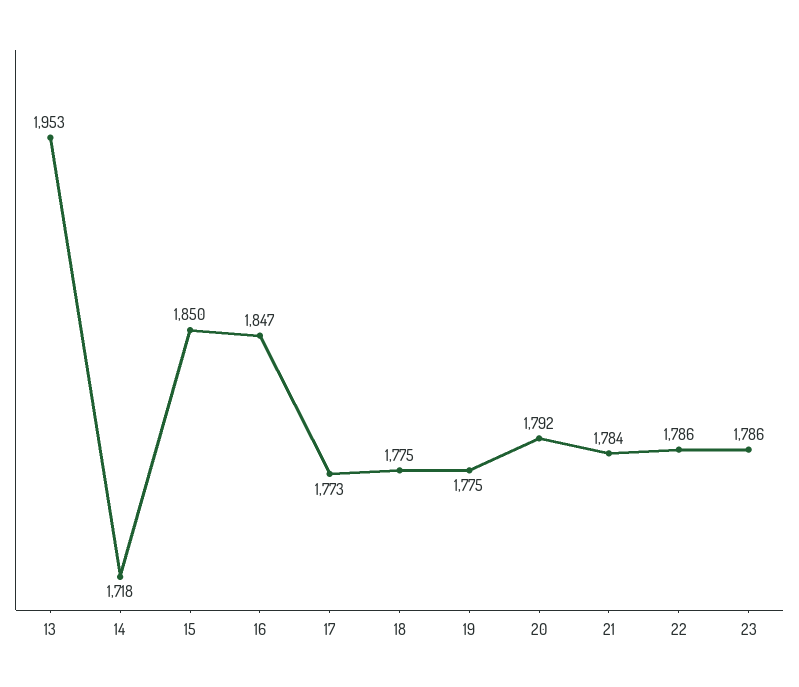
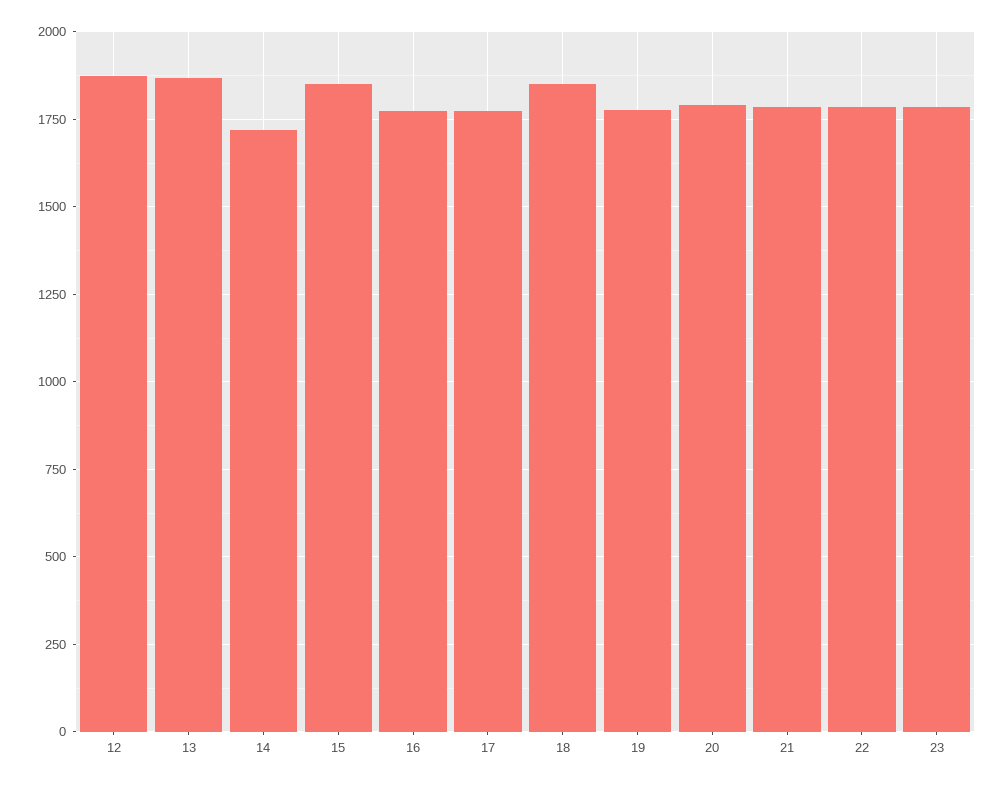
13: 1953 -> 1875
16: 1847 -> 1775
18: 1775 -> 1850
12: none -> 1875

